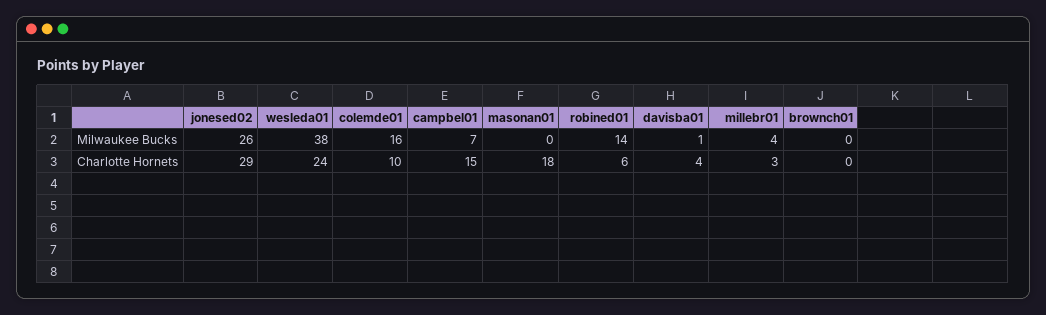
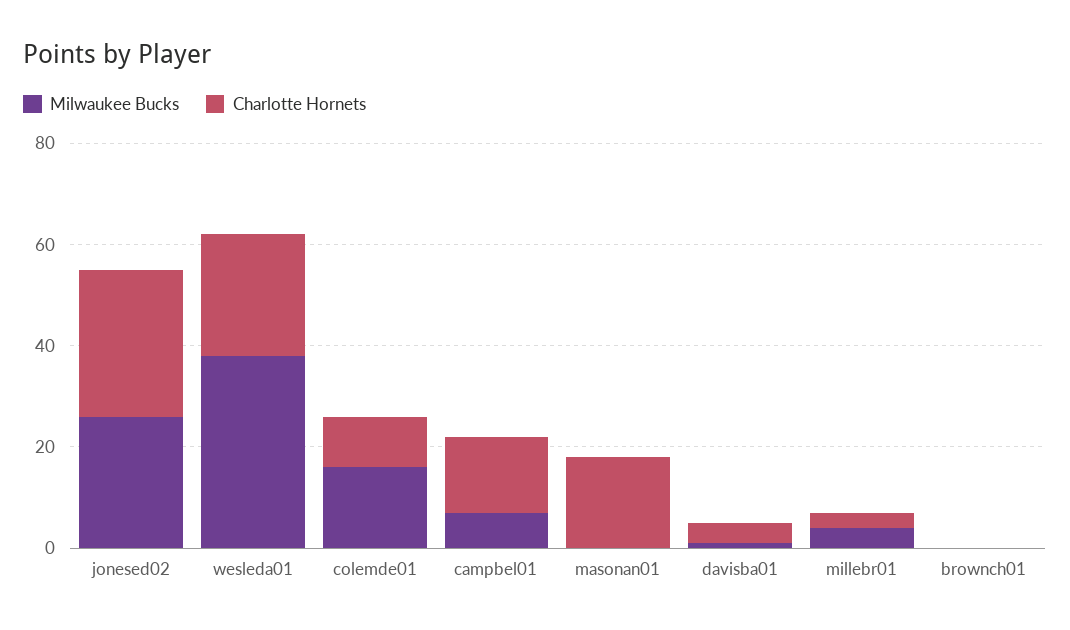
Milwaukee Bucks, robined01: 14 -> none
Charlotte Hornets, robined01: 6 -> none

